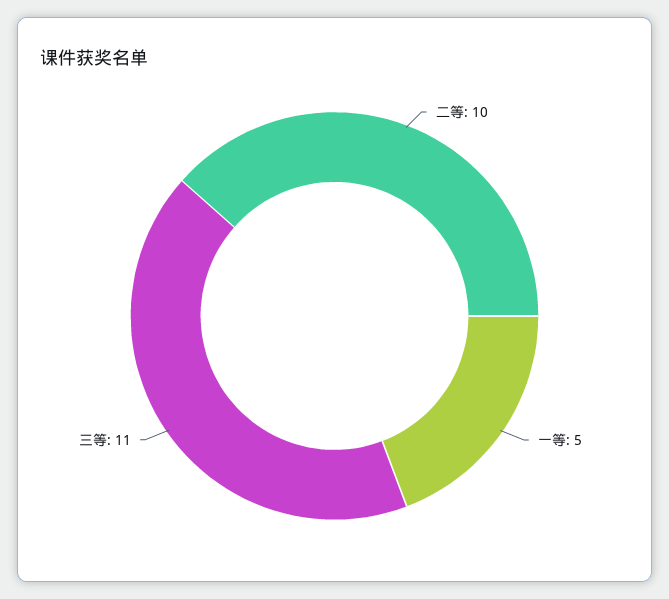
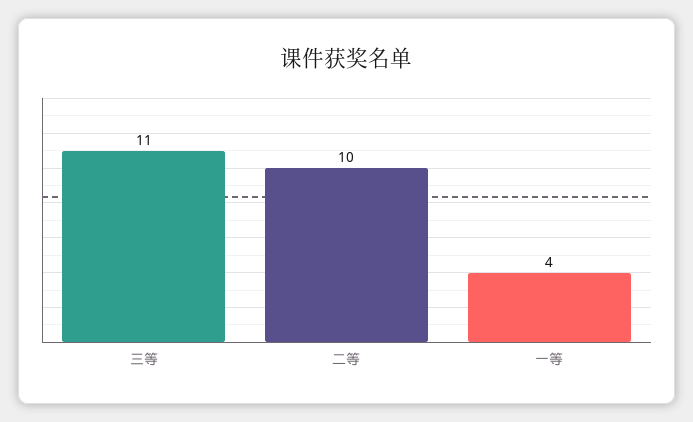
一等: 5 -> 4

